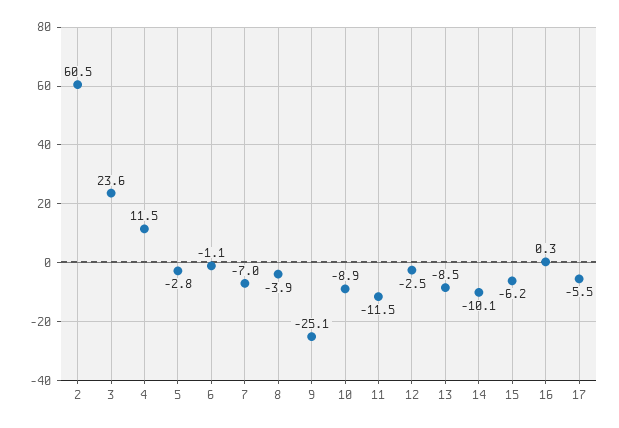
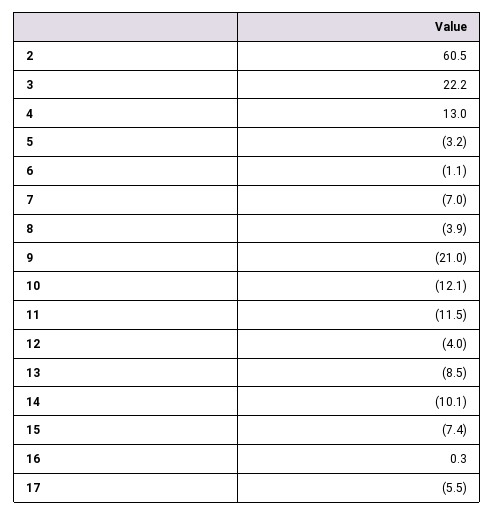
3: 23.6 -> 22.2
4: 11.5 -> 13
5: -2.8 -> -3.2
9: -25.1 -> -21
10: -8.9 -> -12.1
12: -2.5 -> -4
15: -6.2 -> -7.4

